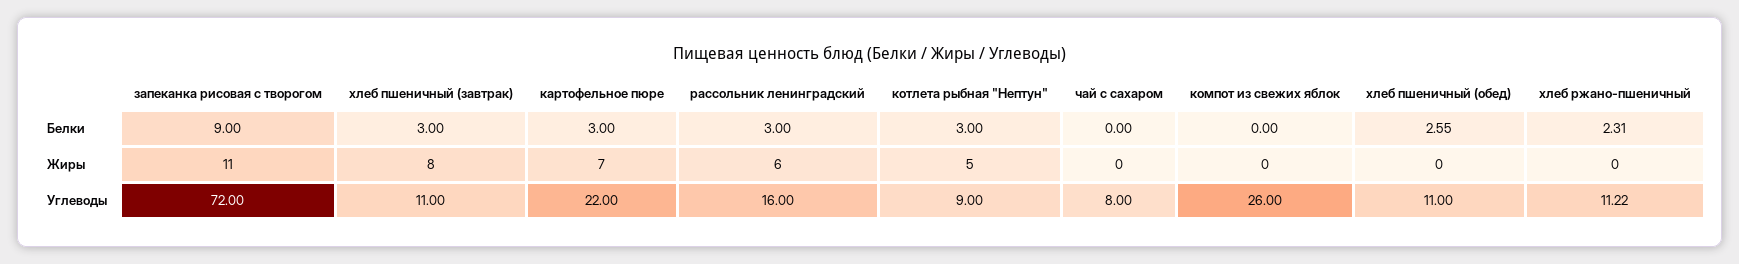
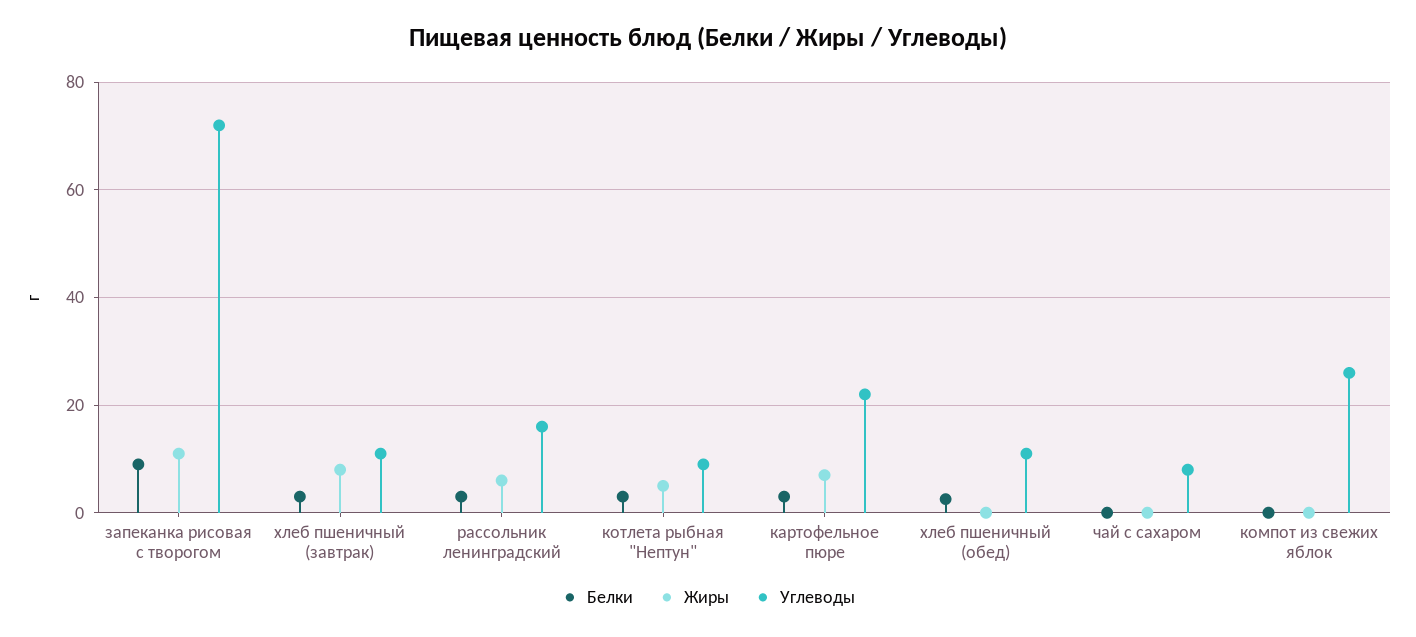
Белки, хлеб ржано-пшеничный: 2.31 -> none
Жиры, хлеб ржано-пшеничный: 0 -> none
Углеводы, хлеб ржано-пшеничный: 11.22 -> none

